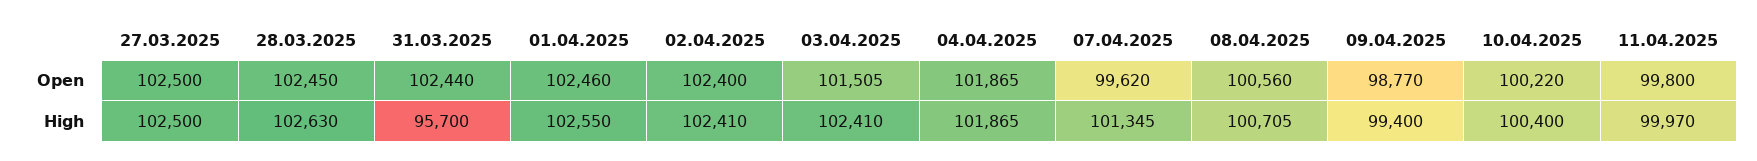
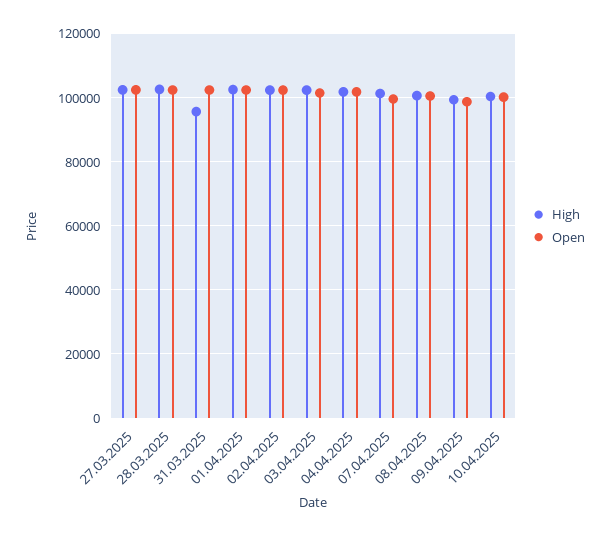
Open, 11.04.2025: 99800 -> none
High, 11.04.2025: 99970 -> none

